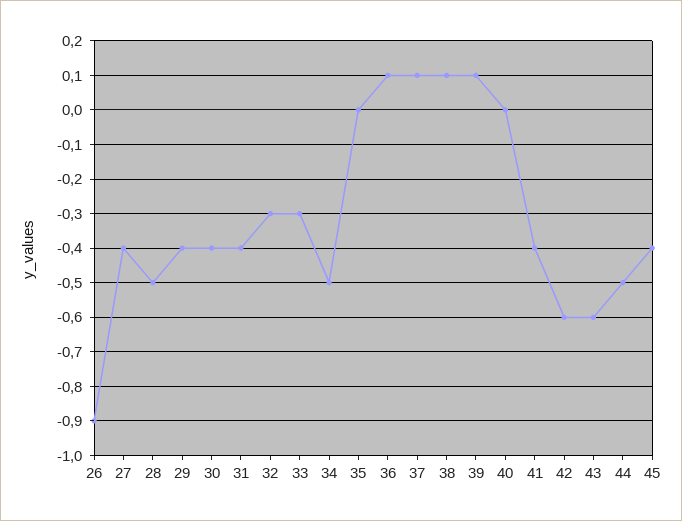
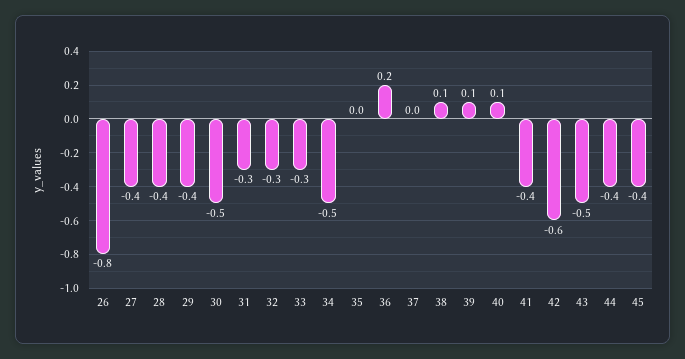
26: -0.9 -> -0.8
28: -0.5 -> -0.4
30: -0.4 -> -0.5
31: -0.4 -> -0.3
36: 0.1 -> 0.2
37: 0.1 -> 0
40: 0 -> 0.1
43: -0.6 -> -0.5
44: -0.5 -> -0.4

